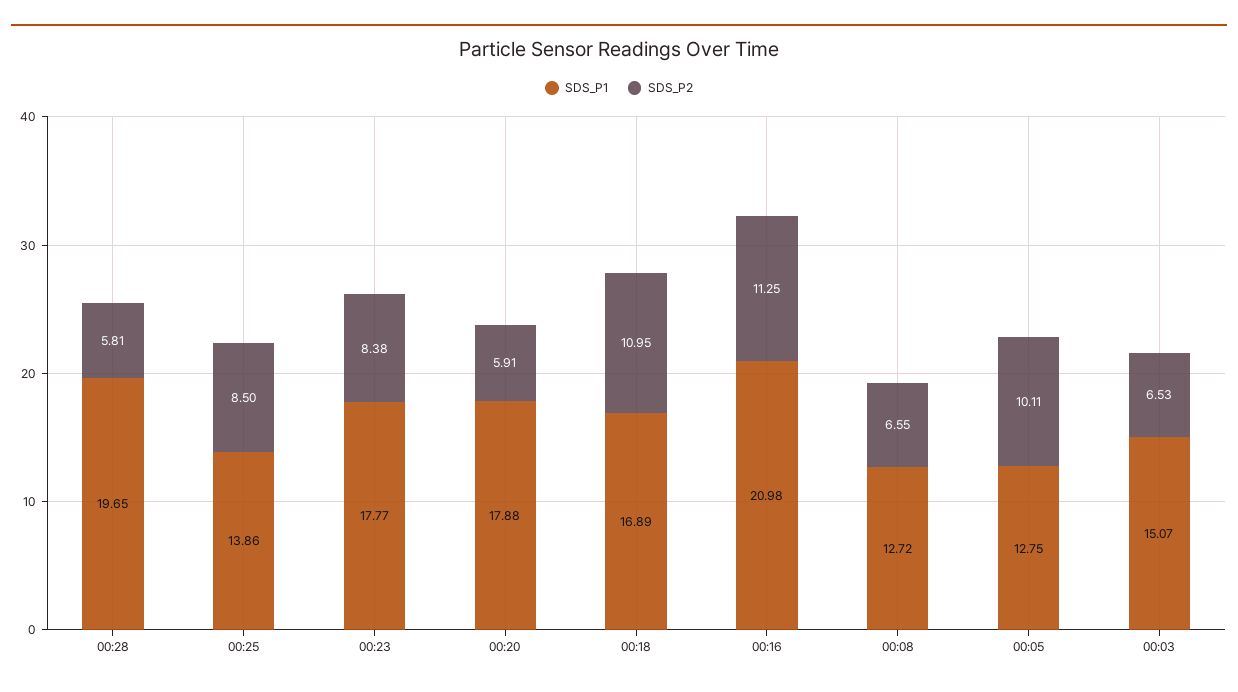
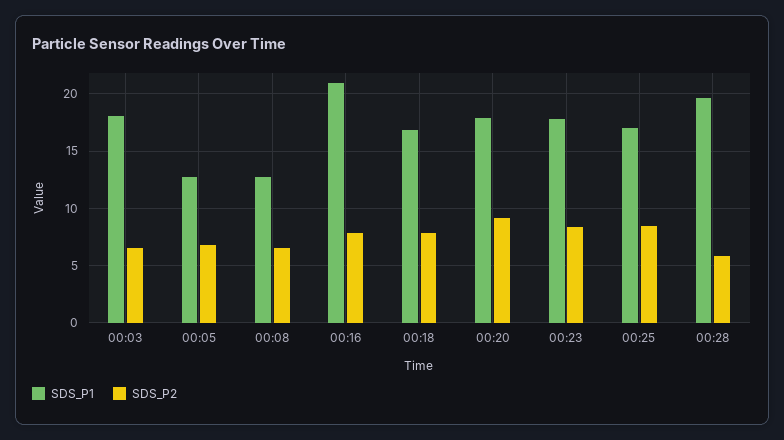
SDS_P1, 00:25: 13.86 -> 17
SDS_P2, 00:20: 5.91 -> 9
SDS_P2, 00:18: 10.95 -> 8
SDS_P2, 00:16: 11.25 -> 8
SDS_P2, 00:05: 10.11 -> 7
SDS_P1, 00:03: 15.07 -> 18

